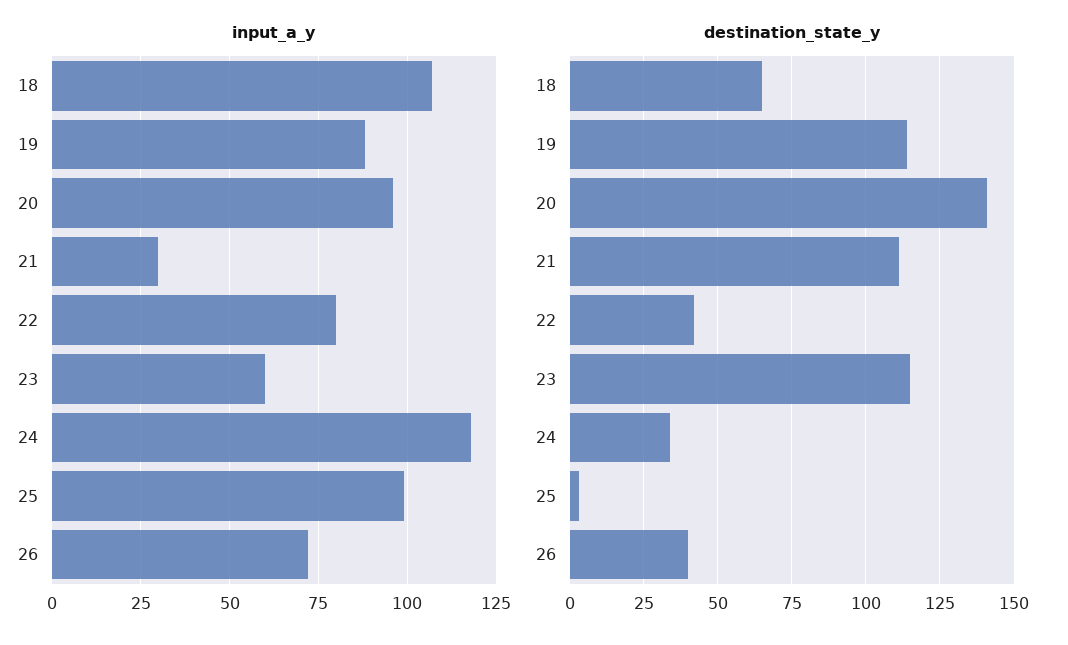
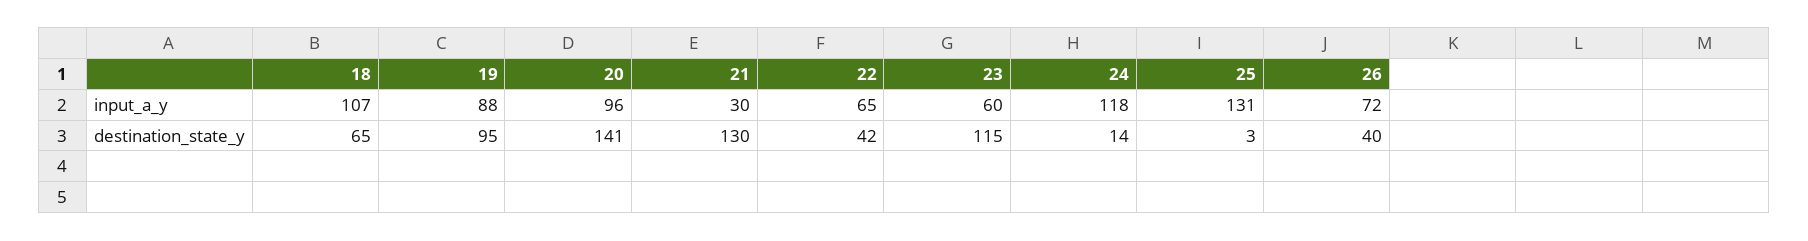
input_a_y, 22: 80 -> 65
input_a_y, 25: 100 -> 131
destination_state_y, 19: 115 -> 95
destination_state_y, 21: 110 -> 130
destination_state_y, 24: 35 -> 14

